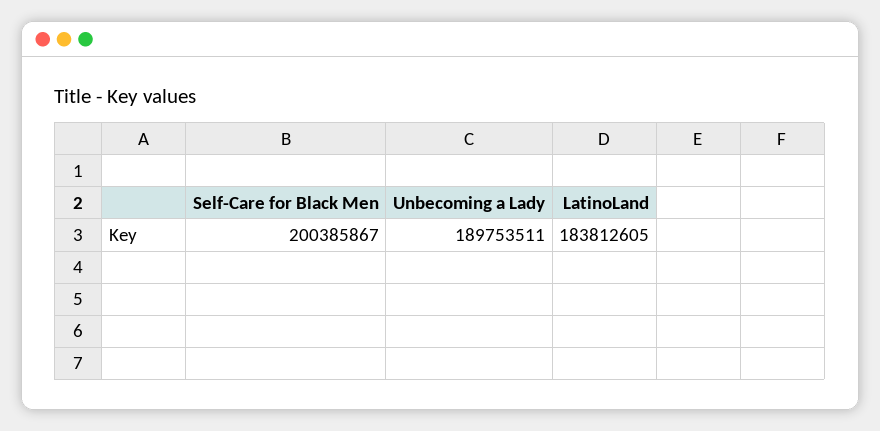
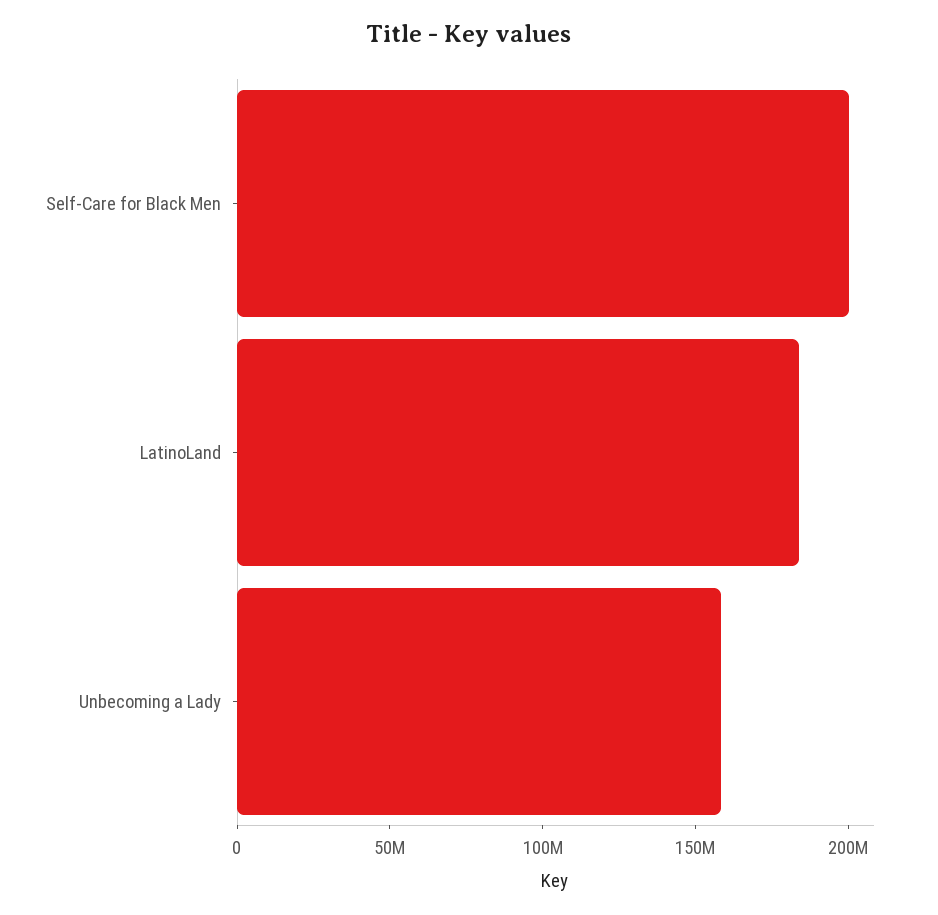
Unbecoming a Lady: 189753511 -> 160000000

